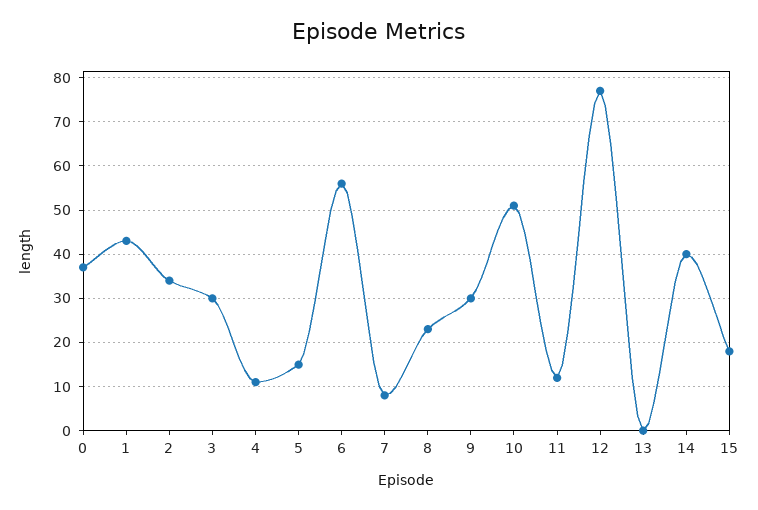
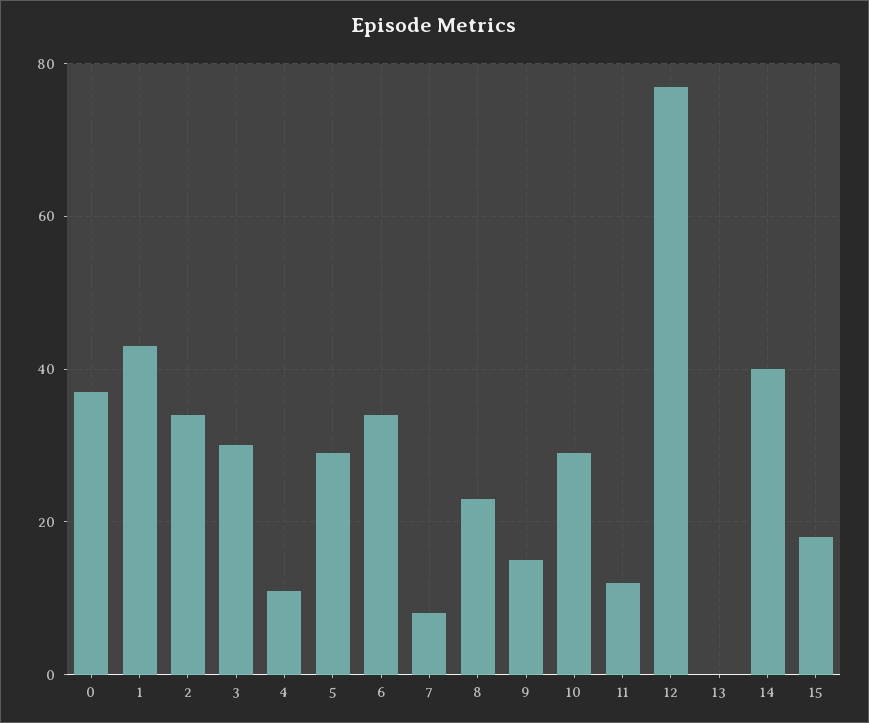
5: 15 -> 30
6: 55 -> 35
9: 30 -> 15
10: 50 -> 30

